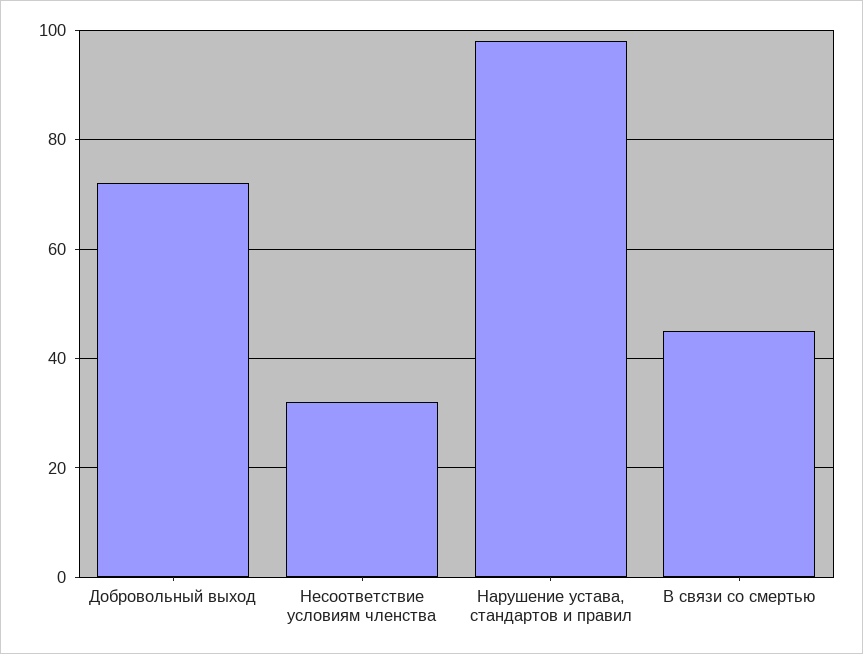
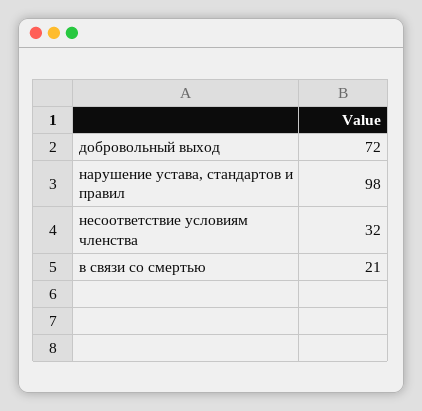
В связи со смертью: 45 -> 21

